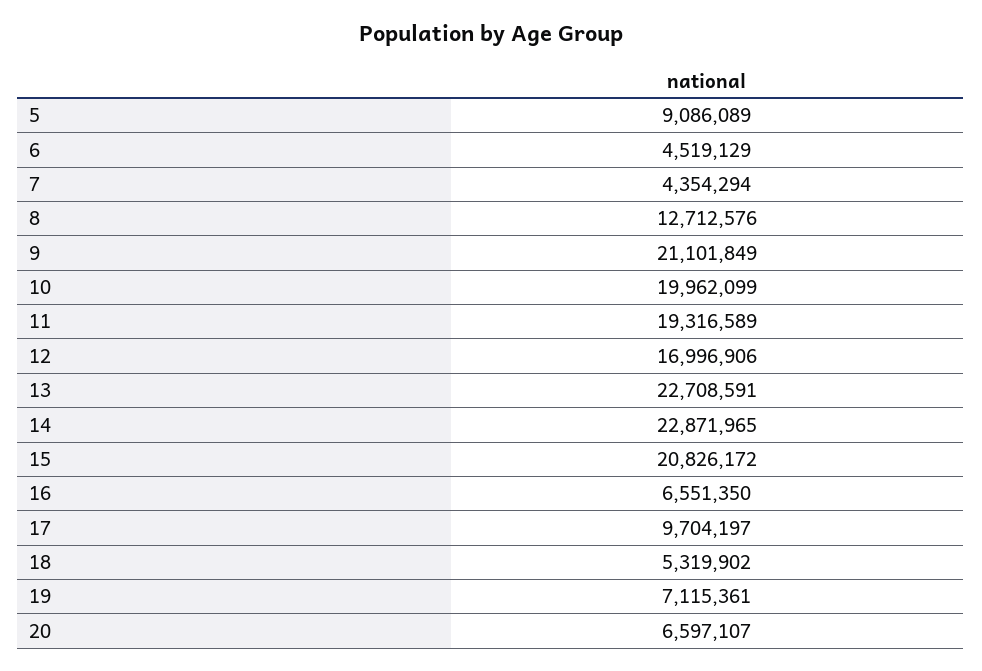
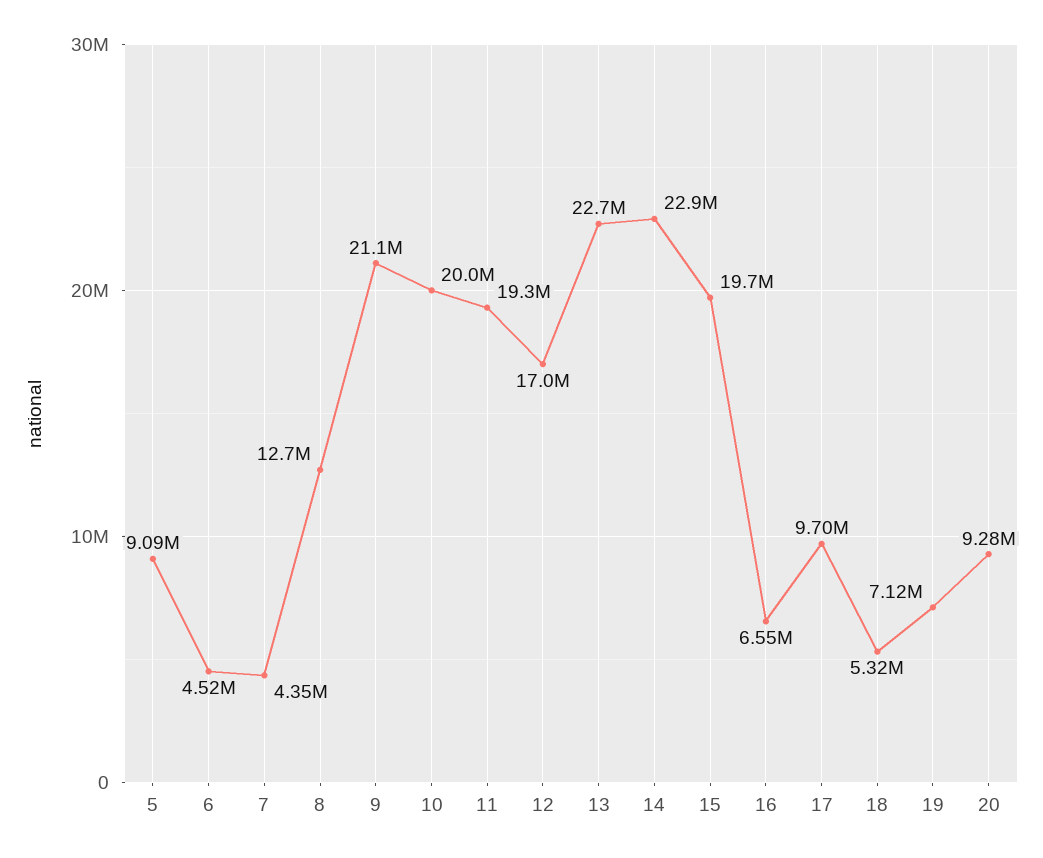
15: 20826172 -> 19700000
20: 6597107 -> 9280000

